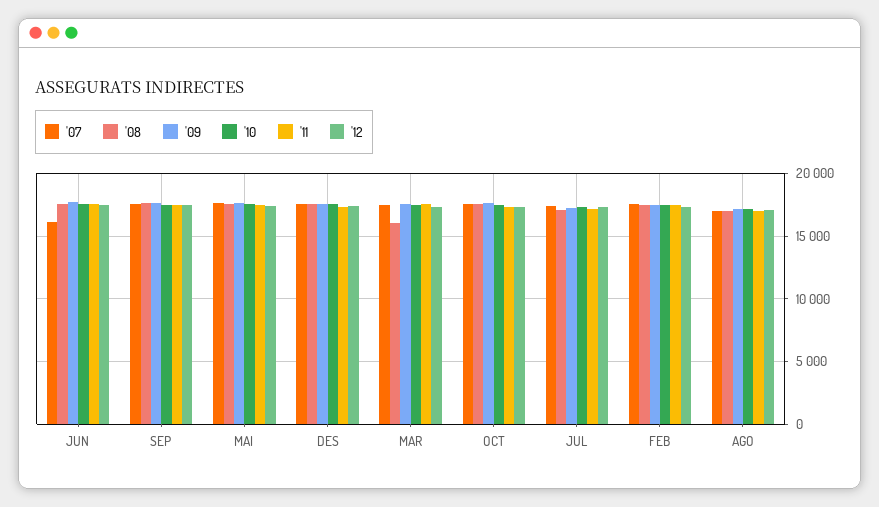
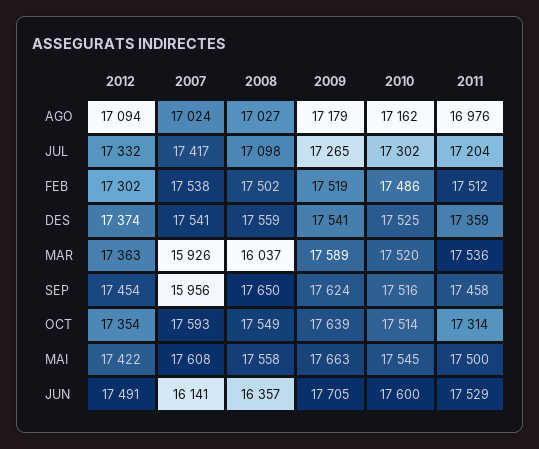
'08, JUN: 17500 -> 16357
'07, SEP: 17500 -> 15956
'07, MAR: 17500 -> 15926

